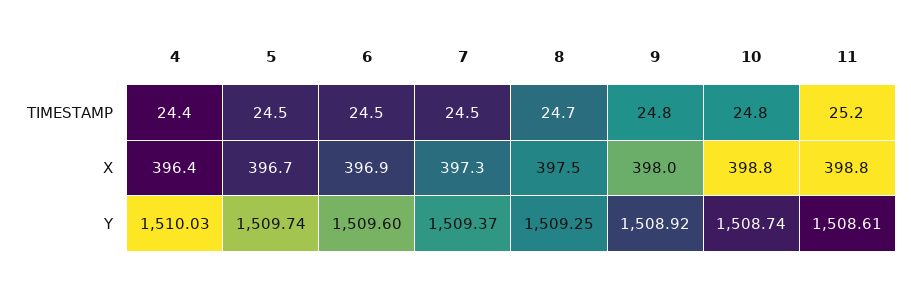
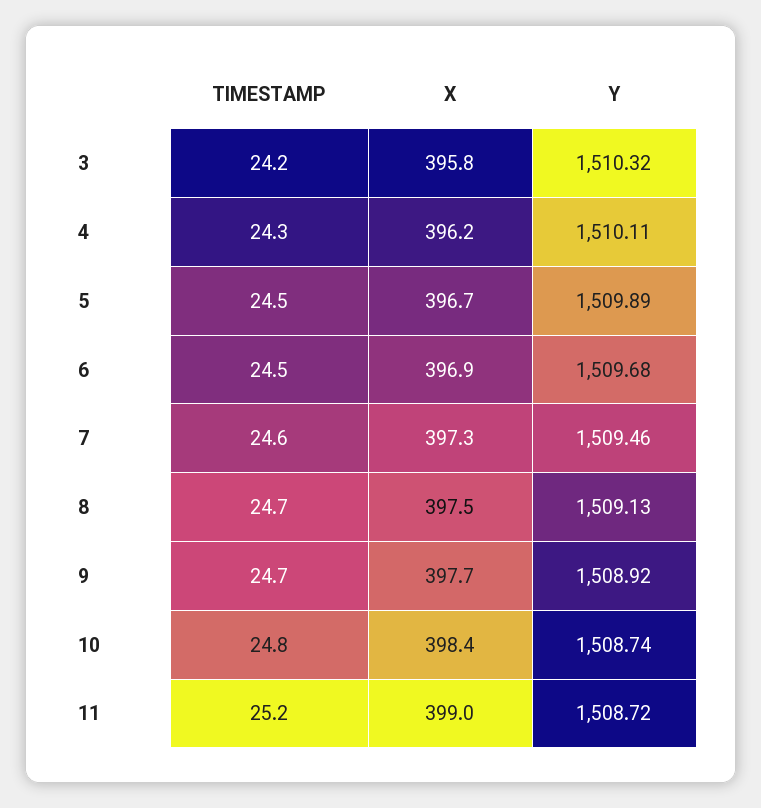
4, TIMESTAMP: 24.4 -> 24.3
7, TIMESTAMP: 24.5 -> 24.6
9, TIMESTAMP: 24.8 -> 24.7
4, X: 396.4 -> 396.2
9, X: 398 -> 397.7
10, X: 398.8 -> 398.4
11, X: 398.8 -> 399
4, Y: 1510.03 -> 1510.11
5, Y: 1509.74 -> 1509.89
6, Y: 1509.6 -> 1509.68
7, Y: 1509.37 -> 1509.46
8, Y: 1509.25 -> 1509.13
11, Y: 1508.61 -> 1508.72
3, TIMESTAMP: none -> 24.2
3, X: none -> 395.8
3, Y: none -> 1510.32

